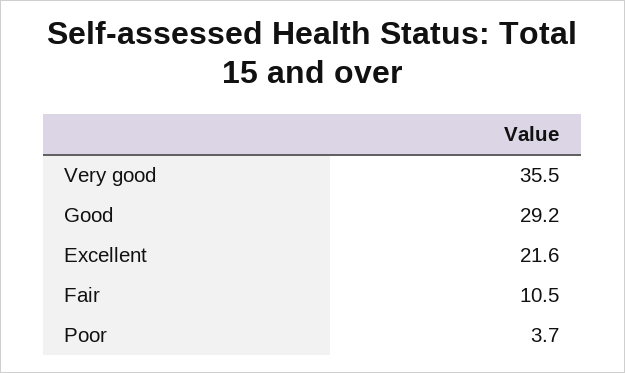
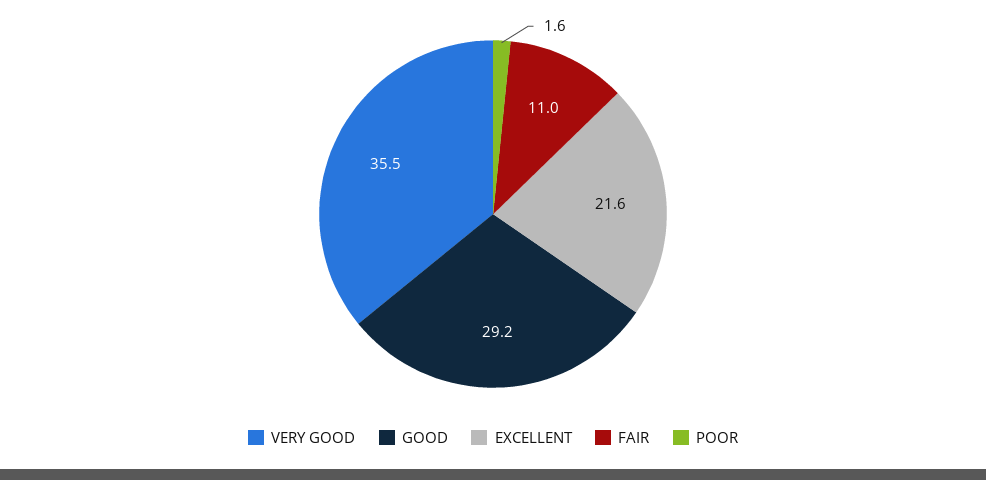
Fair: 10.5 -> 11
Poor: 3.7 -> 1.6

